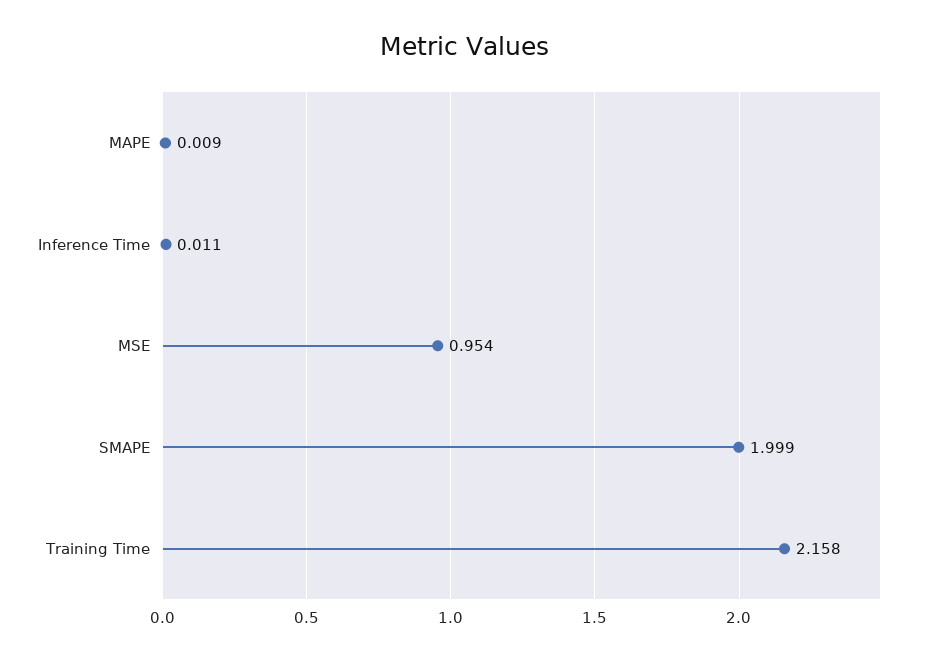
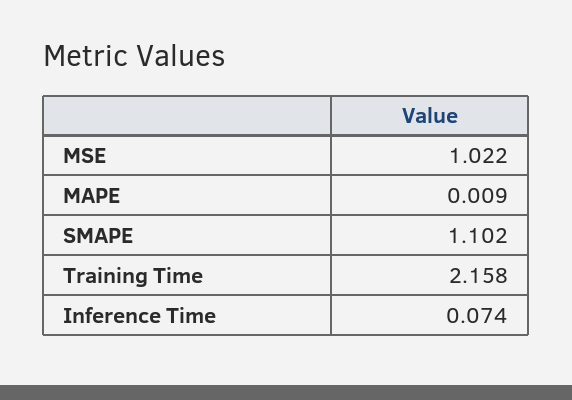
Inference Time: 0.011 -> 0.074
MSE: 0.954 -> 1.022
SMAPE: 1.999 -> 1.102

